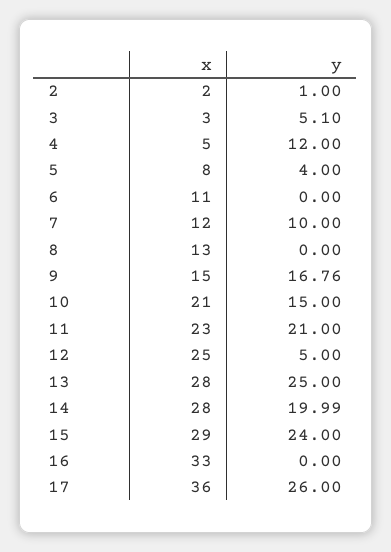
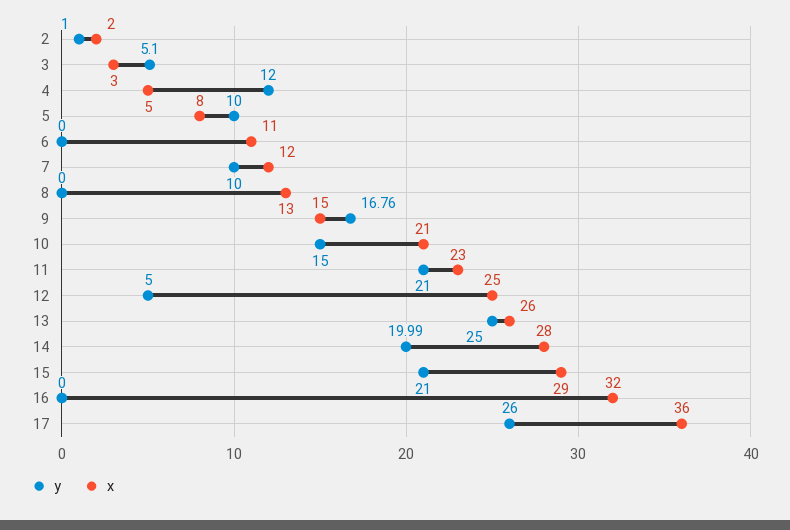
y, 5: 4 -> 10
x, 13: 28 -> 26
y, 15: 24 -> 21
x, 16: 33 -> 32

